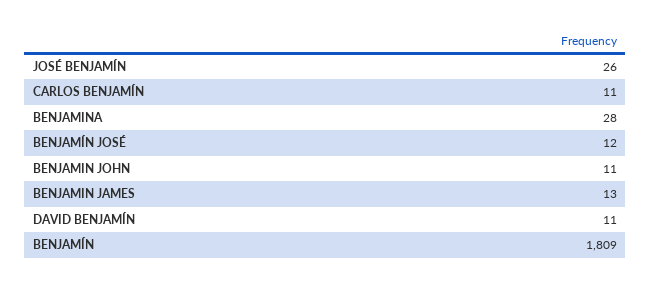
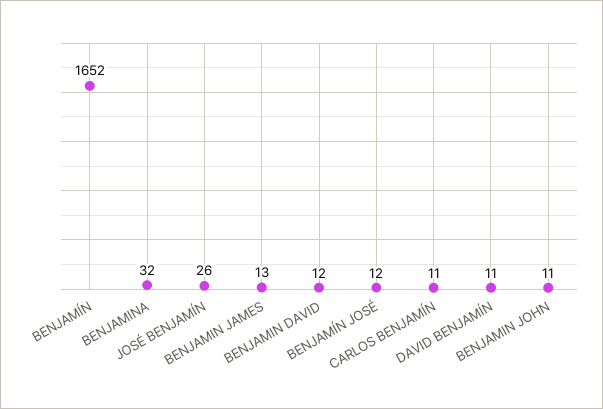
BENJAMINA: 28 -> 32
BENJAMÍN: 1809 -> 1652
BENJAMIN DAVID: none -> 12

